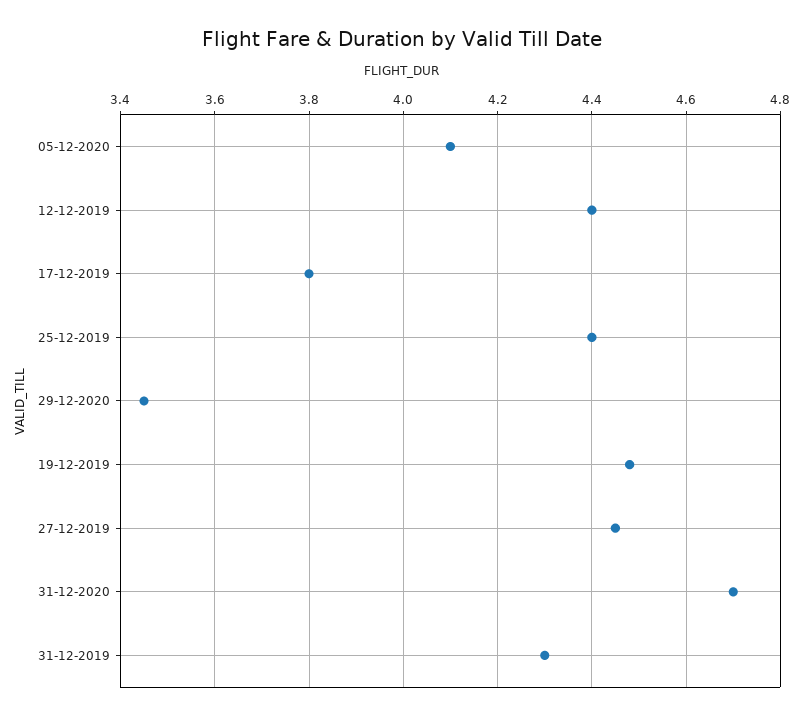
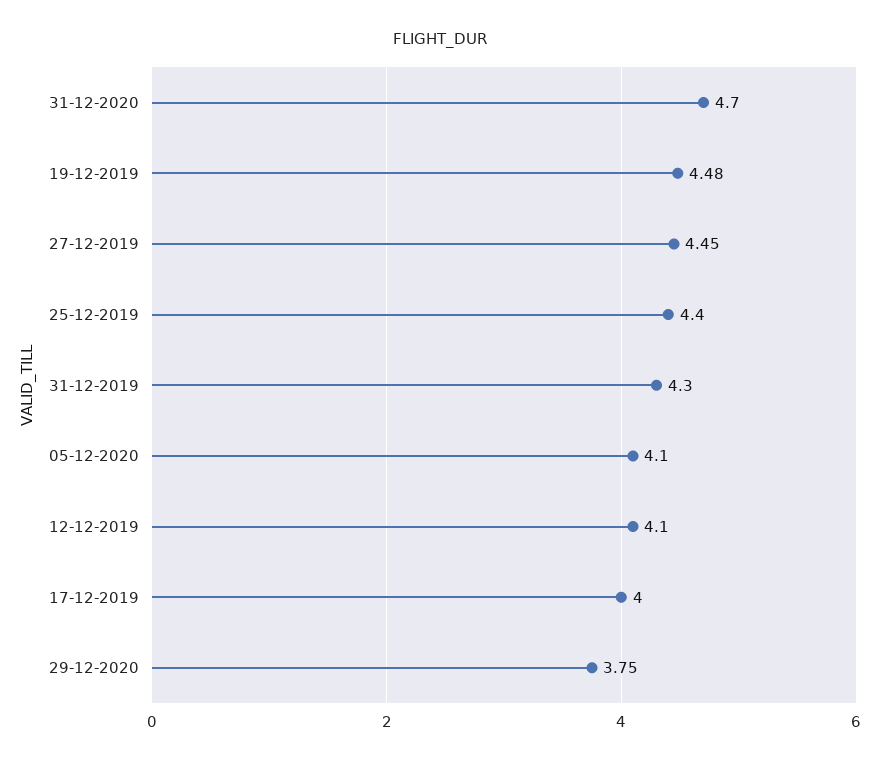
12-12-2019: 4.4 -> 4.1
17-12-2019: 3.8 -> 4
29-12-2020: 3.45 -> 3.75

